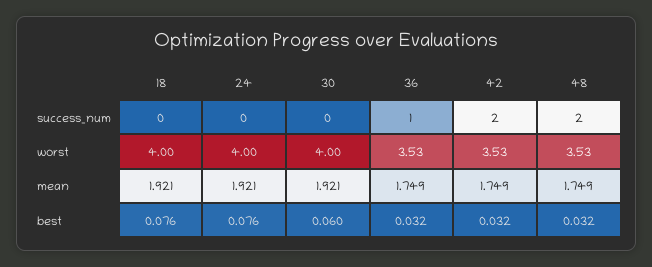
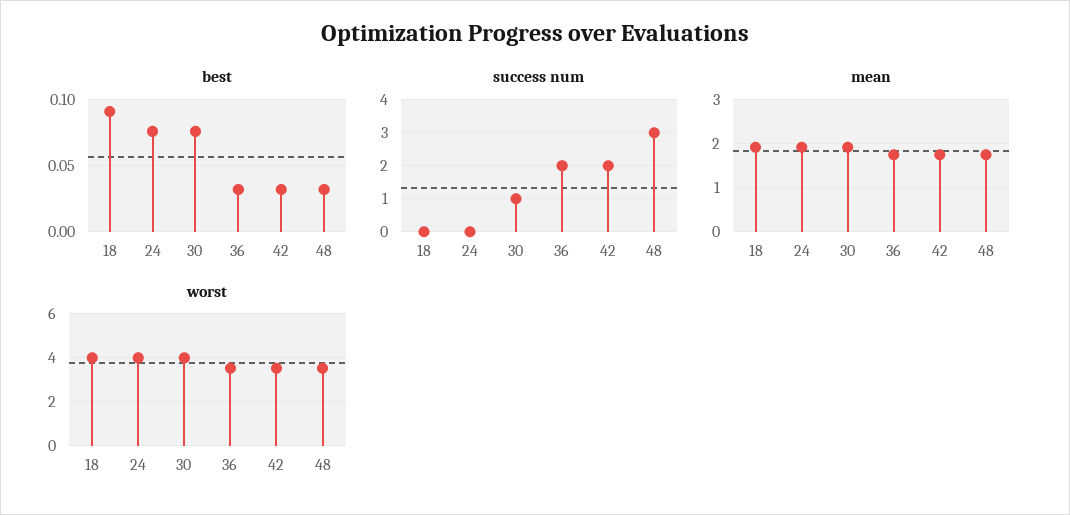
success_num, 30: 0 -> 1
success_num, 36: 1 -> 2
success_num, 48: 2 -> 3
best, 18: 0.076 -> 0.09
best, 30: 0.06 -> 0.075

